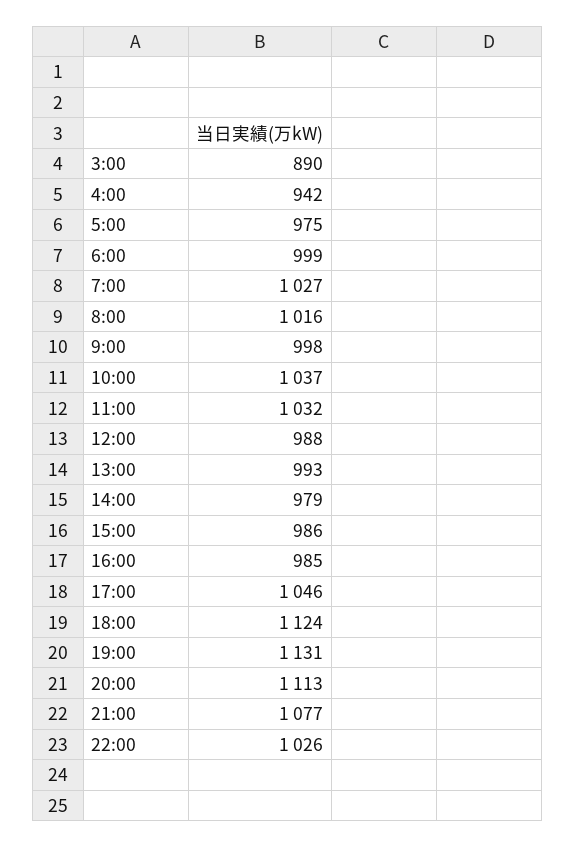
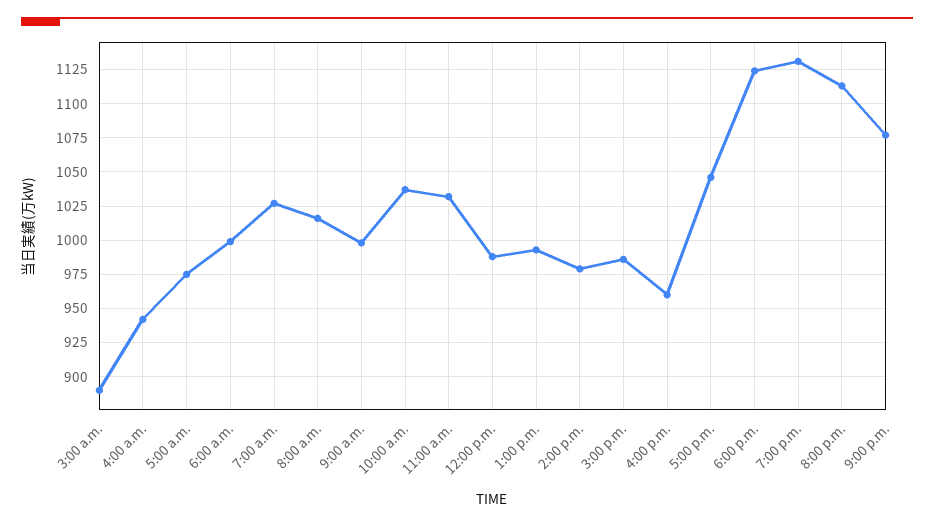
16:00: 985 -> 960
22:00: 1026 -> none

